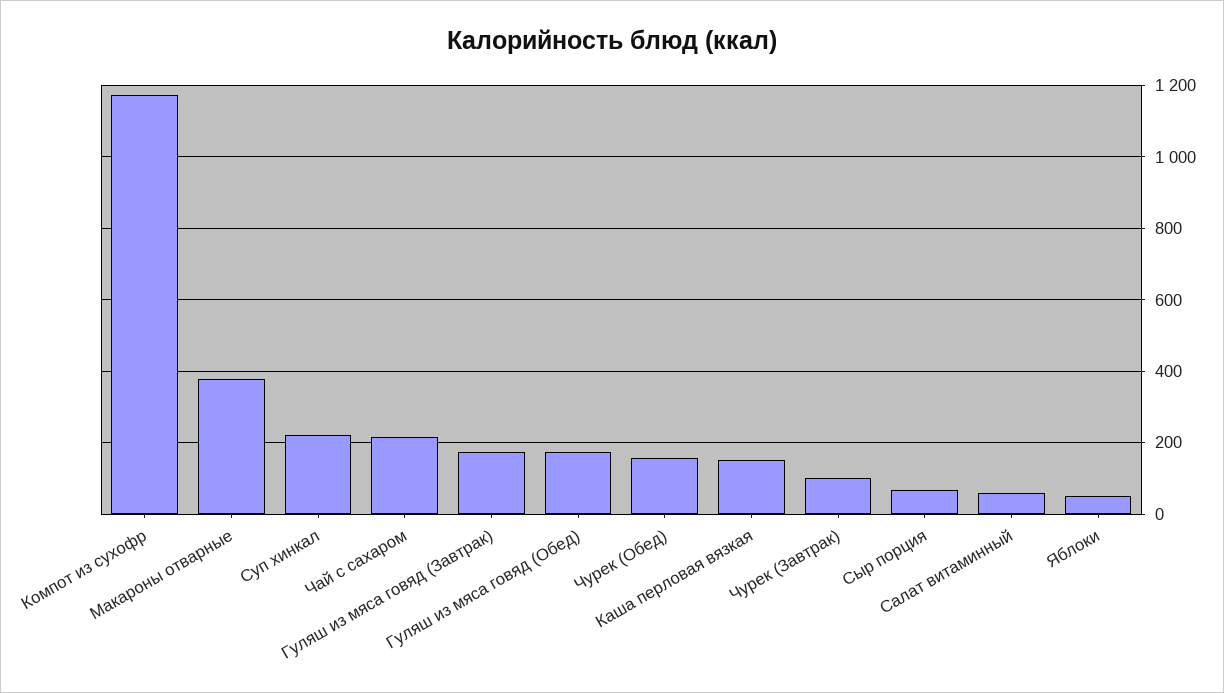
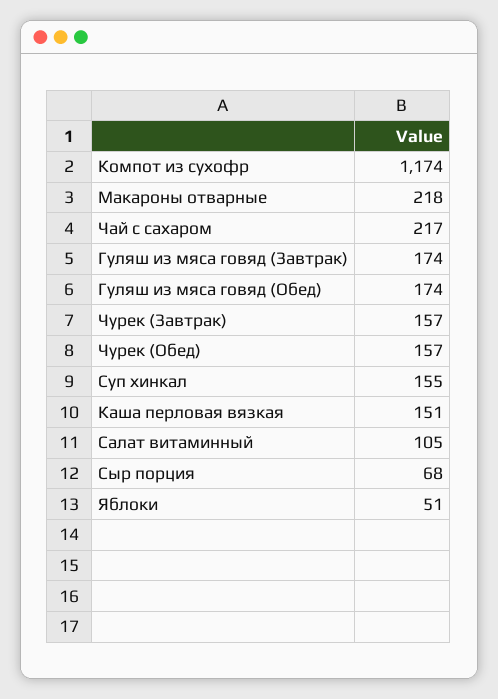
Макароны отварные: 380 -> 218
Суп хинкал: 220 -> 155
Чурек (Завтрак): 100 -> 157
Салат витаминный: 60 -> 105

